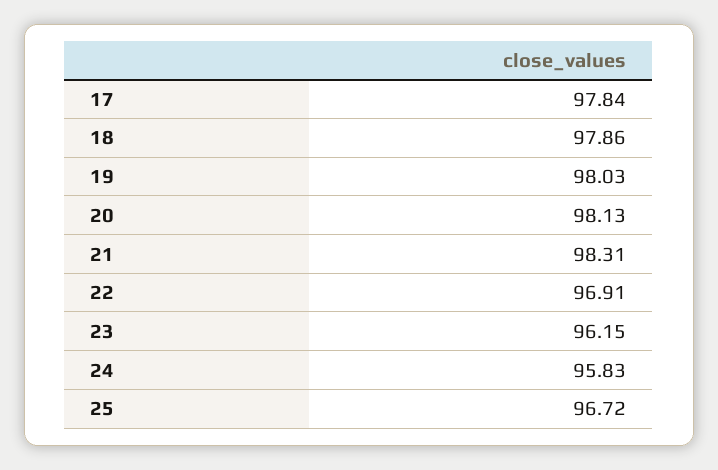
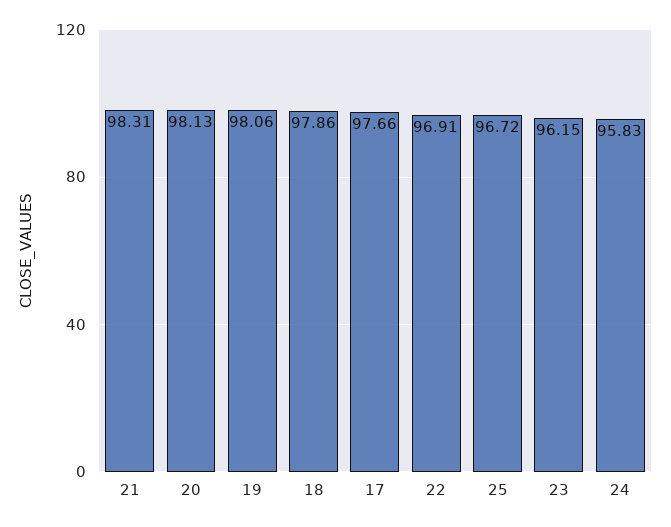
17: 97.84 -> 97.66
19: 98.03 -> 98.06

